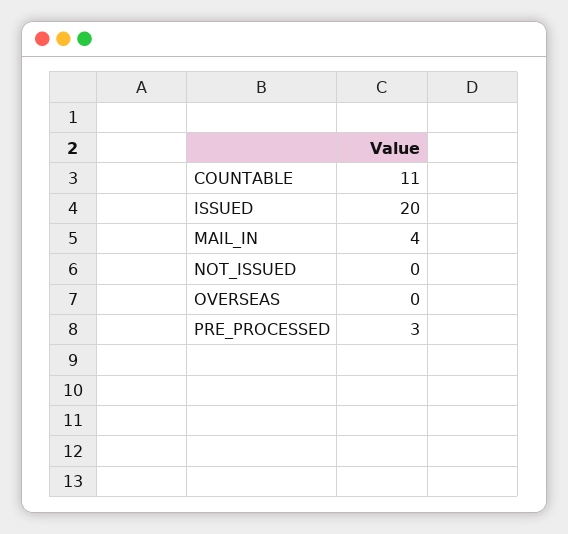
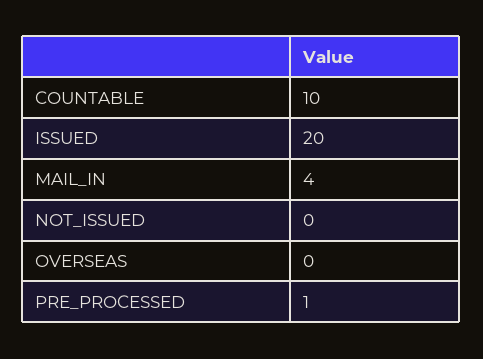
COUNTABLE: 11 -> 10
PRE_PROCESSED: 3 -> 1

